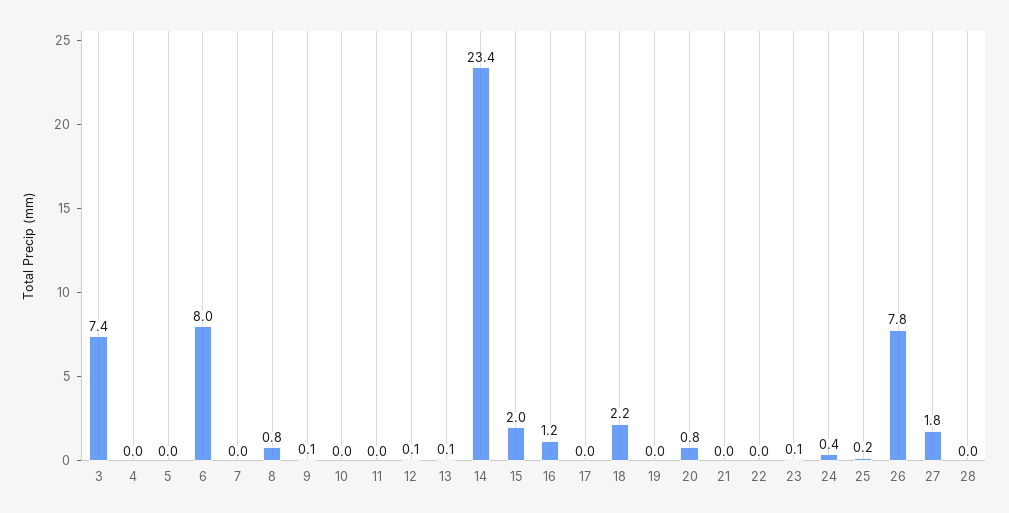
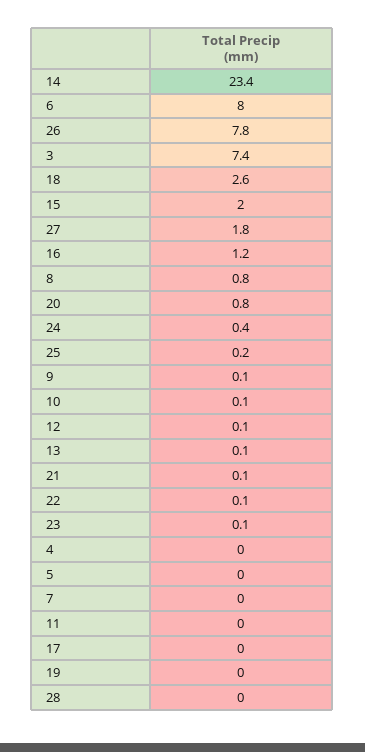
10: 0 -> 0.1
18: 2.2 -> 2.6
21: 0 -> 0.1
22: 0 -> 0.1

